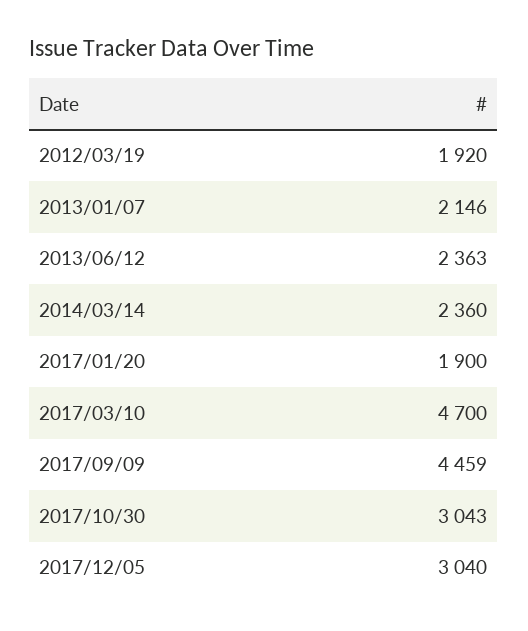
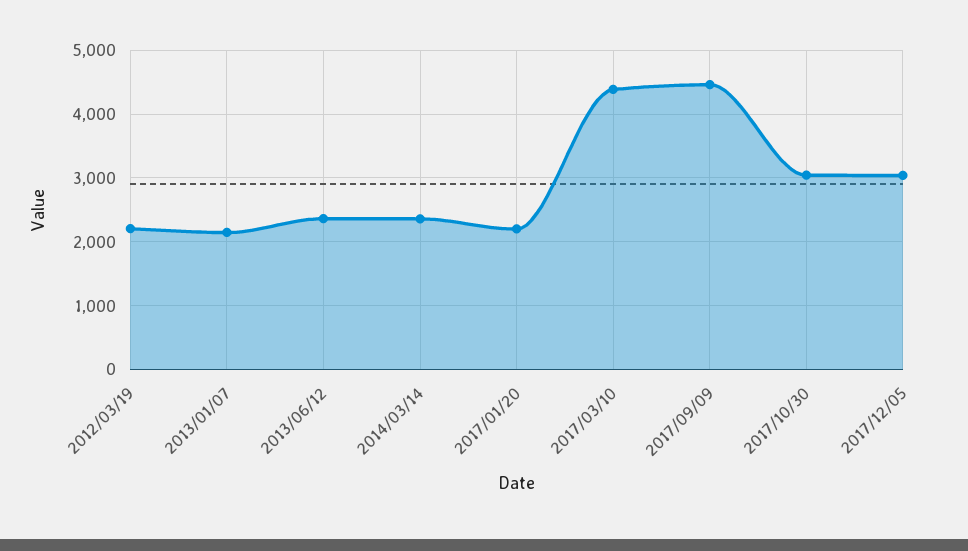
2012/03/19: 1920 -> 2200
2017/01/20: 1900 -> 2200
2017/03/10: 4700 -> 4400

